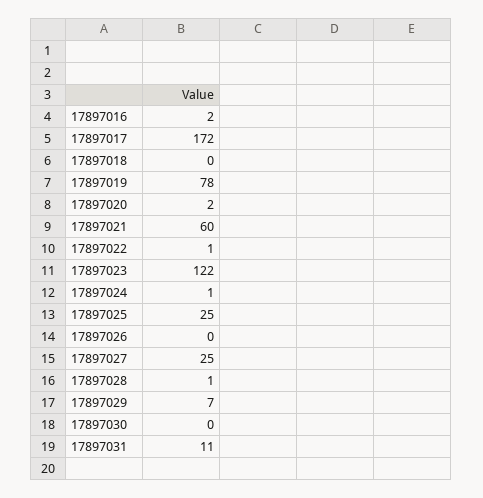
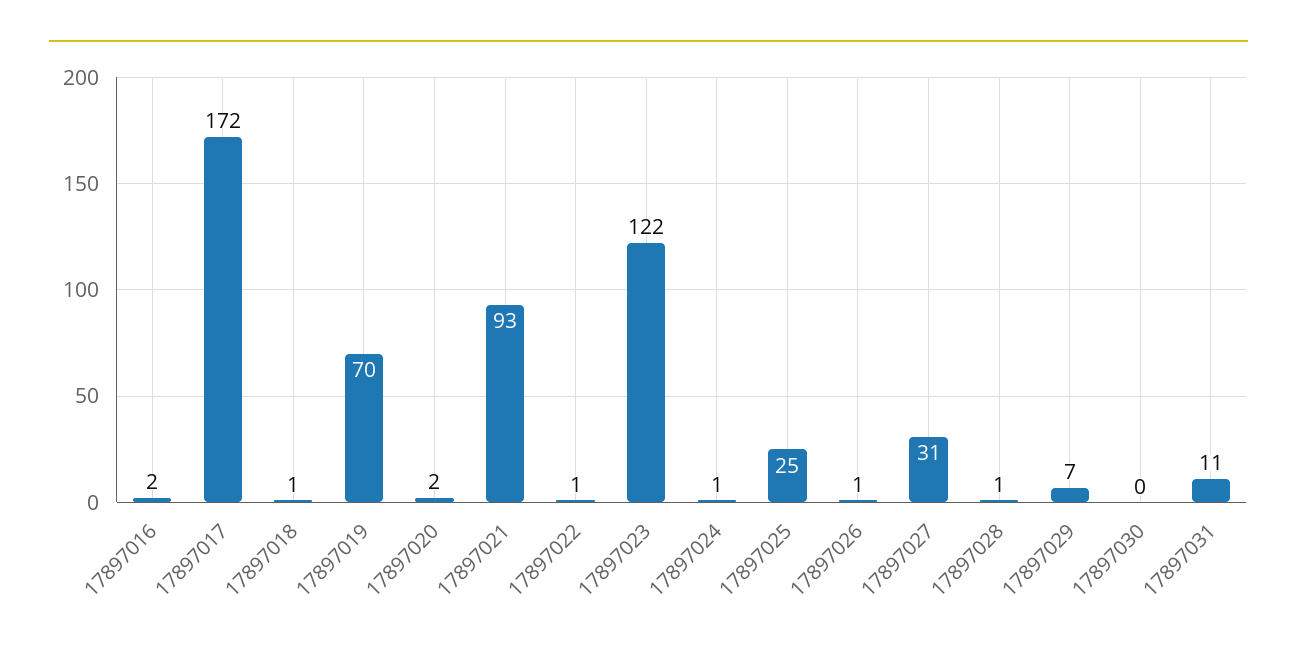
17897018: 0 -> 1
17897019: 78 -> 70
17897021: 60 -> 93
17897026: 0 -> 1
17897027: 25 -> 31

